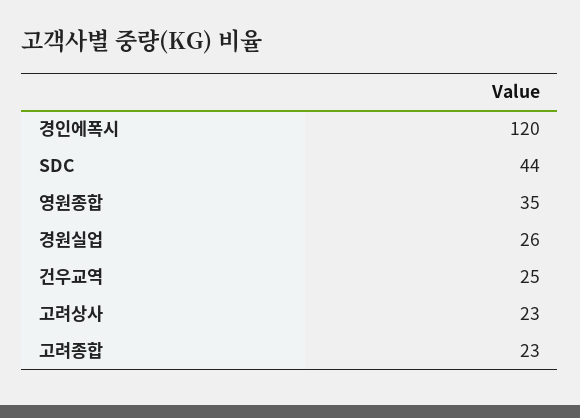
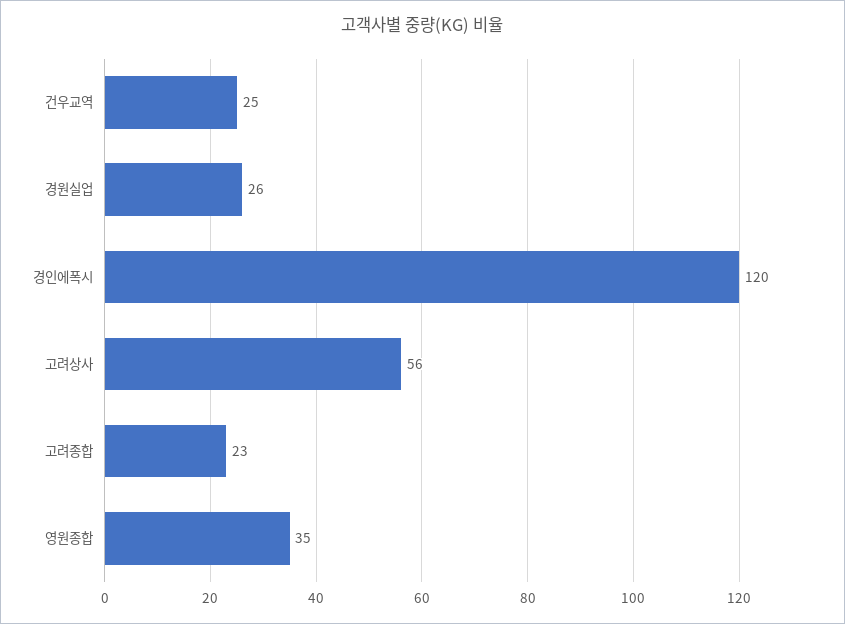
SDC: 44 -> none
고려상사: 23 -> 56

